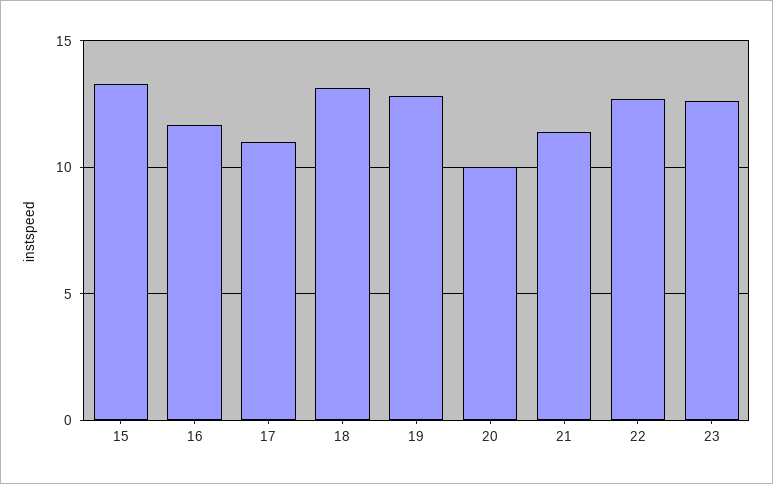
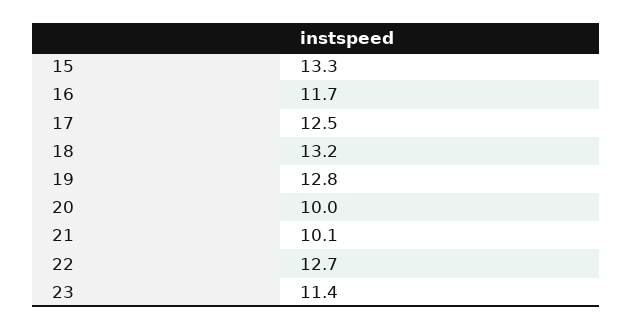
17: 11 -> 12.5
21: 11.5 -> 10.1
23: 12.5 -> 11.4

